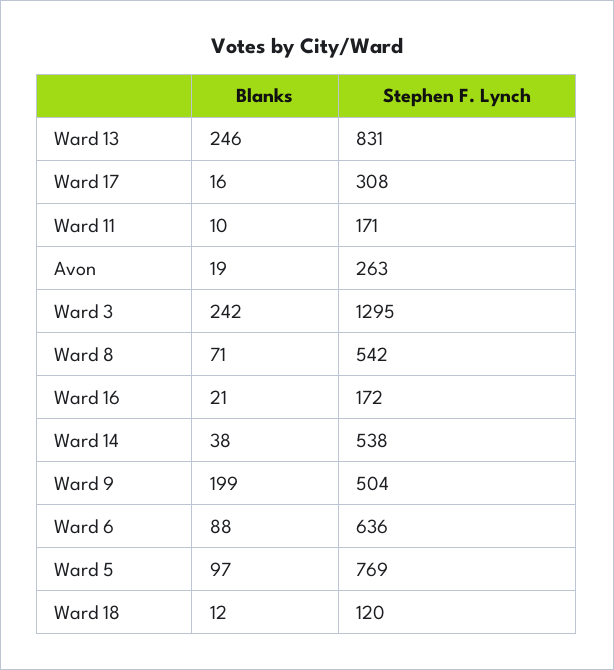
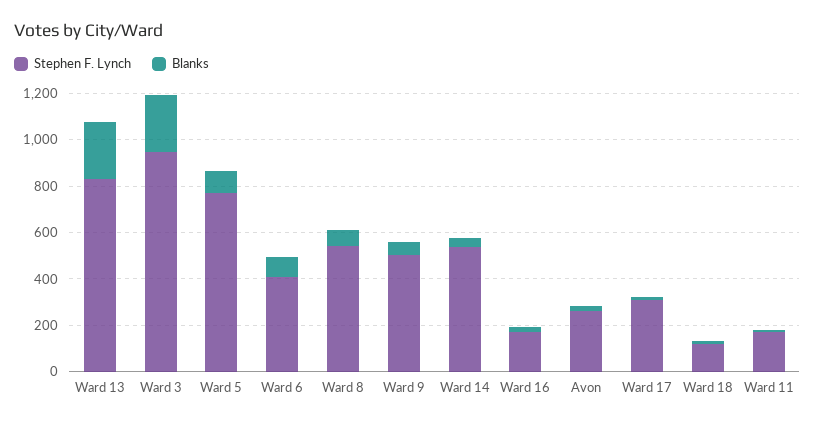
Stephen F. Lynch, Ward 3: 1295 -> 950
Blanks, Ward 9: 199 -> 50
Stephen F. Lynch, Ward 6: 636 -> 400

